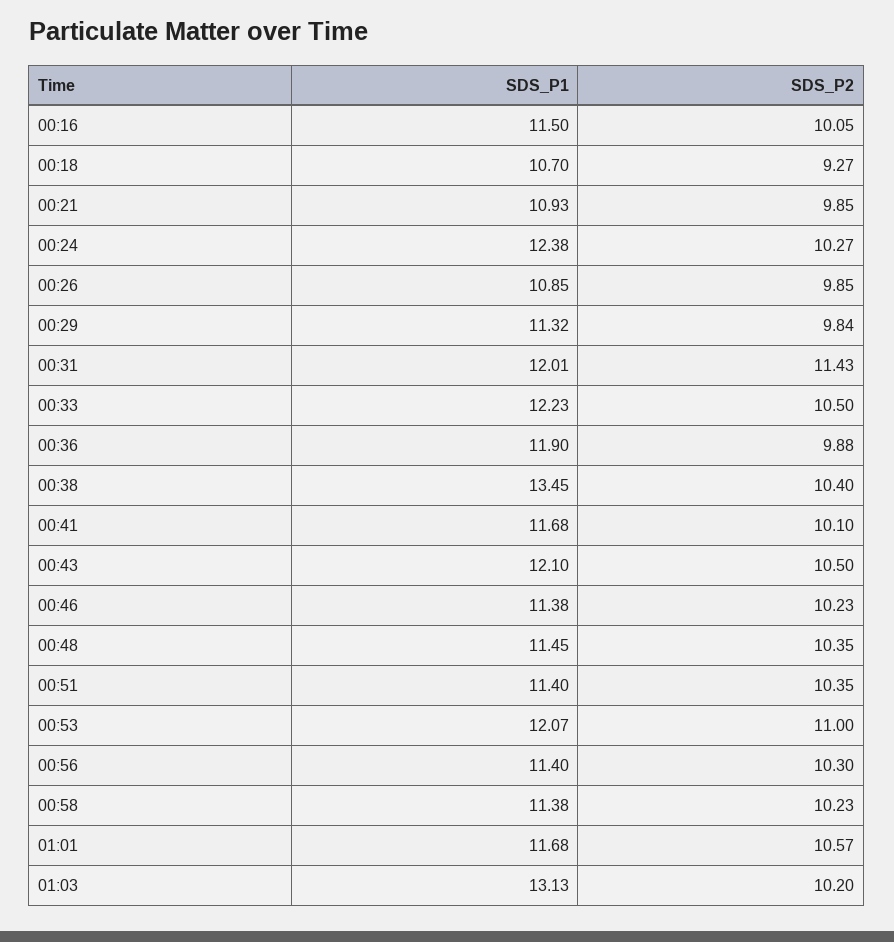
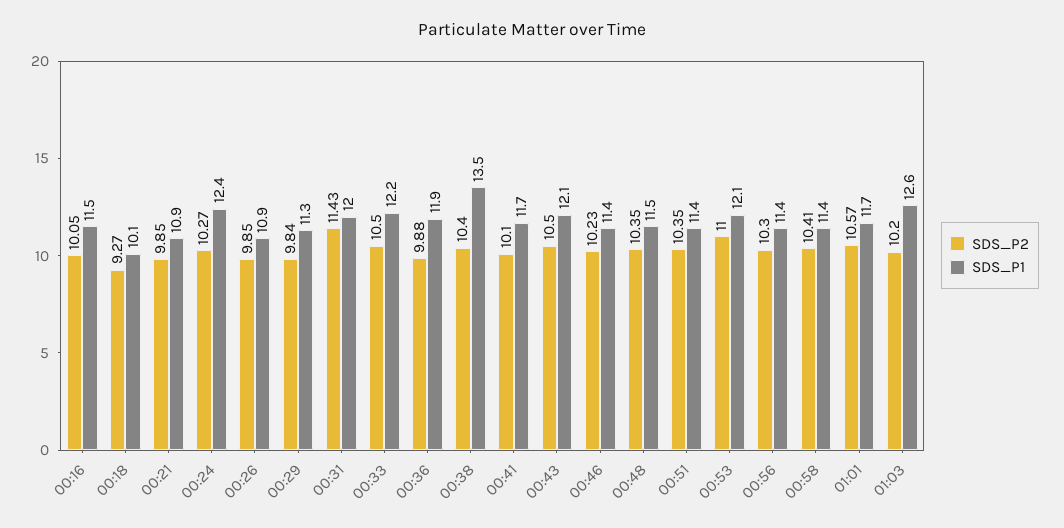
SDS_P1, 00:18: 10.7 -> 10.1
SDS_P2, 00:58: 10.23 -> 10.41
SDS_P1, 01:03: 13.13 -> 12.6

